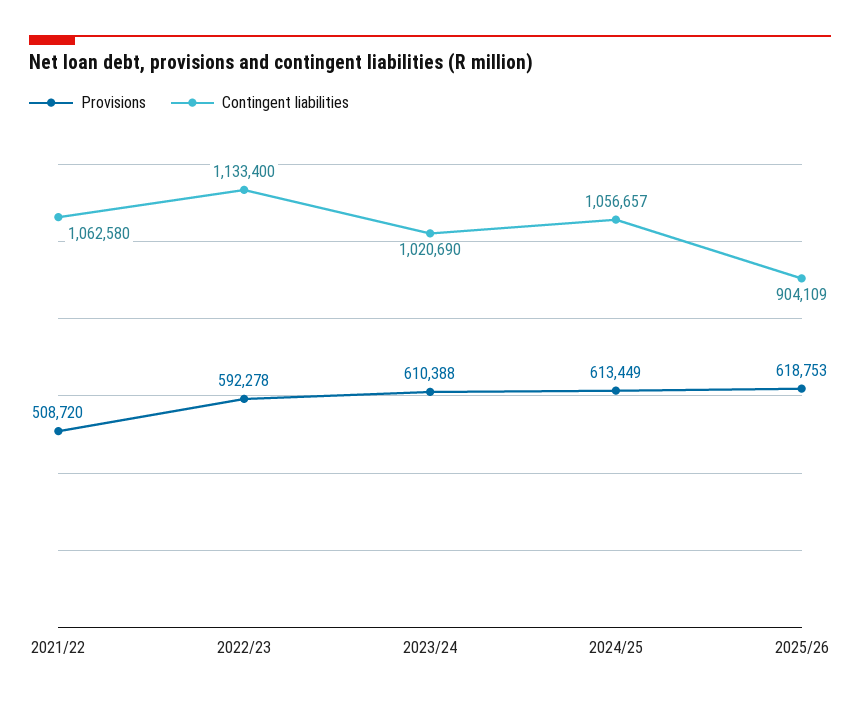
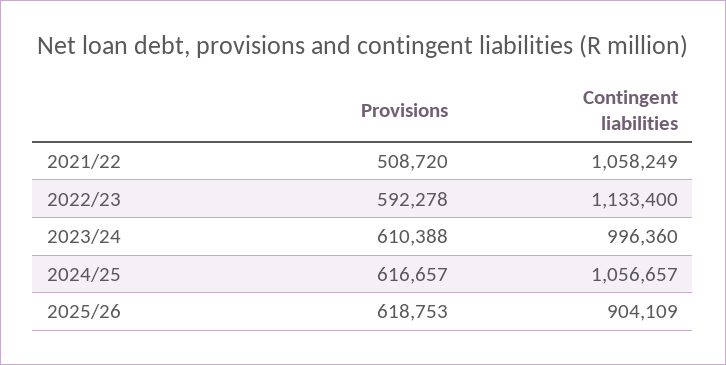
Contingent liabilities, 2021/22: 1062580 -> 1058249
Contingent liabilities, 2023/24: 1020690 -> 996360
Provisions, 2024/25: 613449 -> 616657

